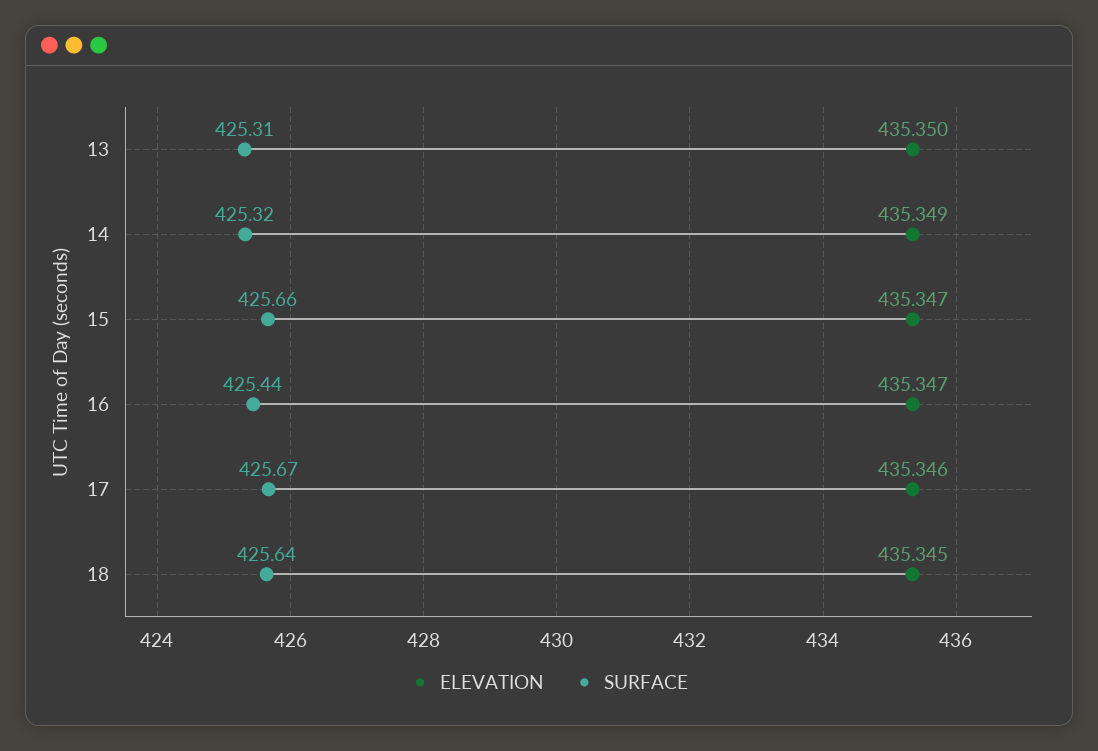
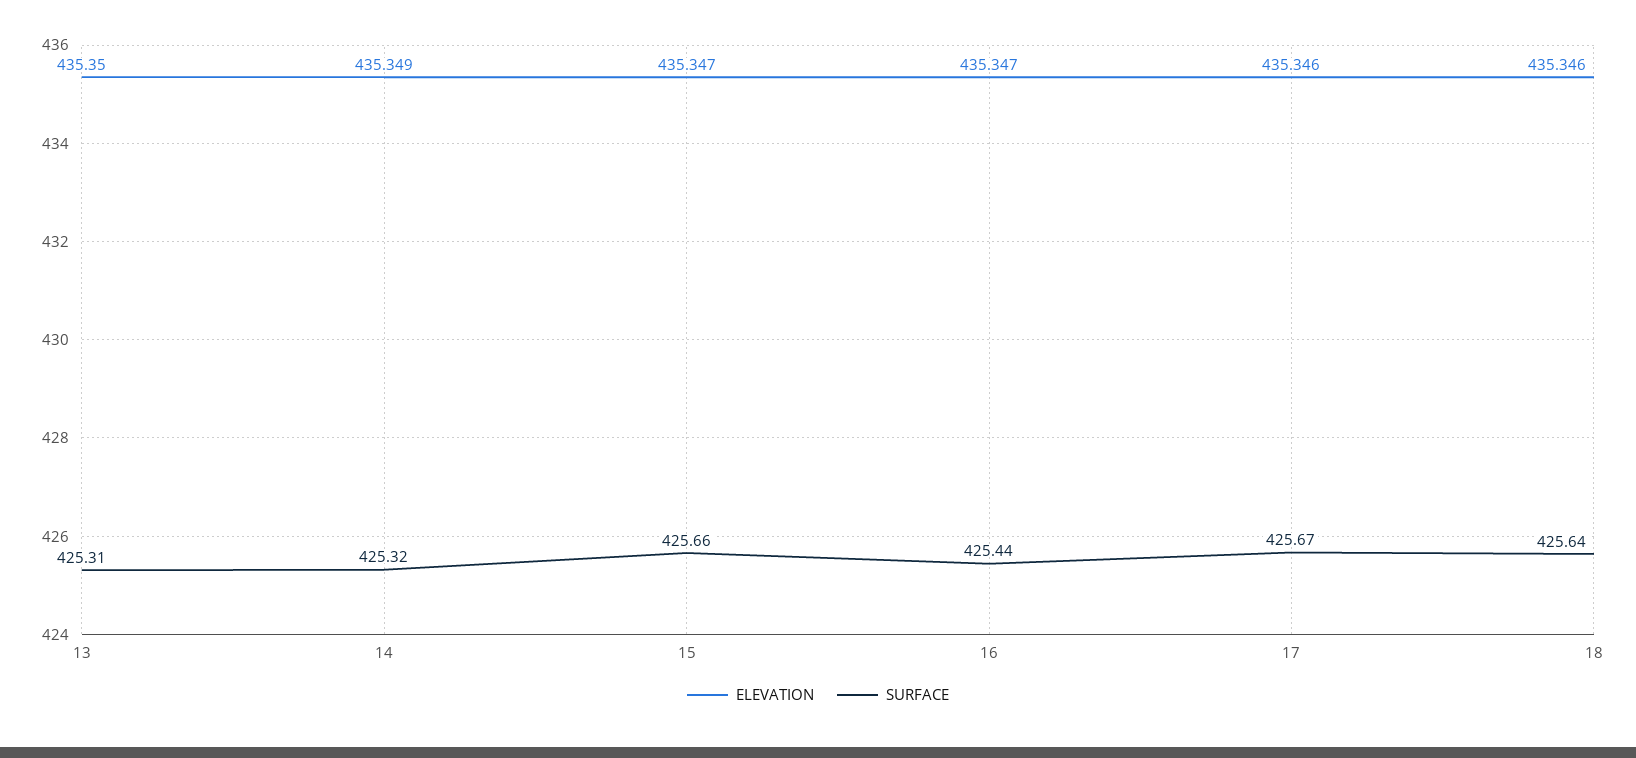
ELEVATION, 18: 435.345 -> 435.346

